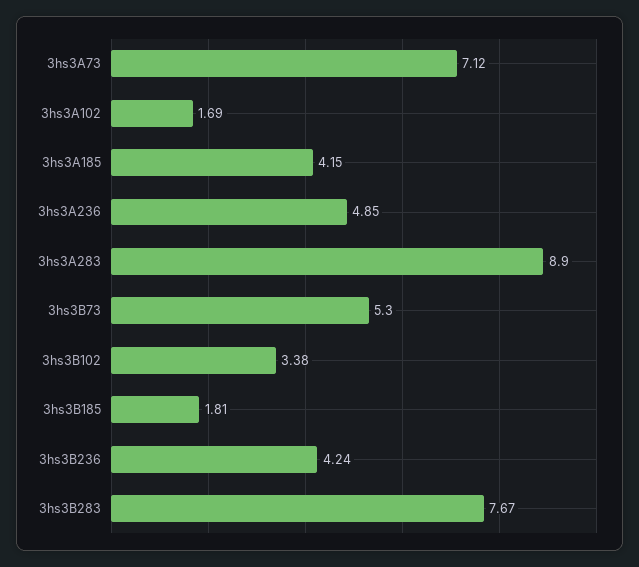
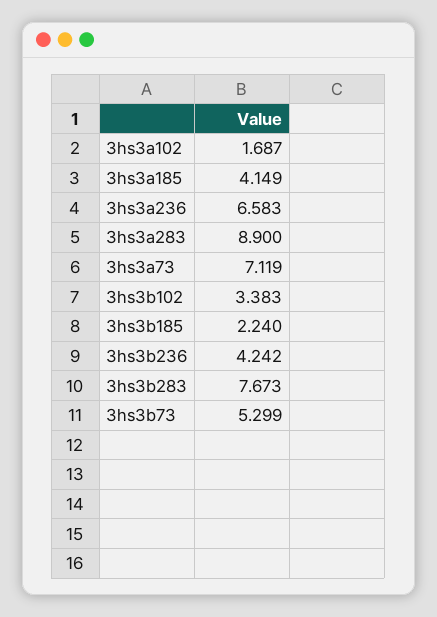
3hs3A236: 4.85 -> 6.583
3hs3B185: 1.81 -> 2.24

